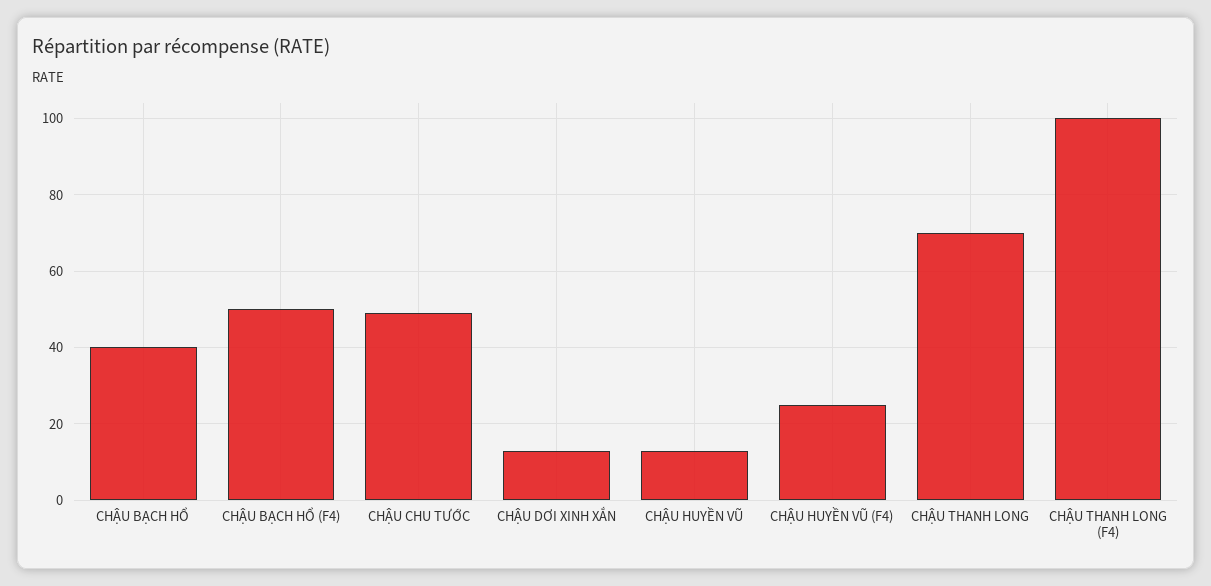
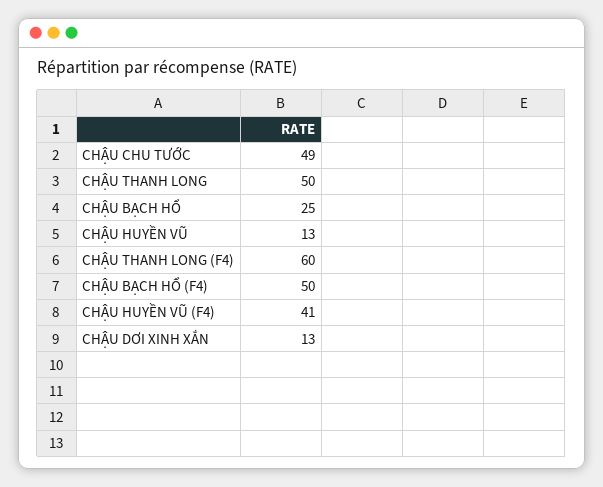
CHẬU BẠCH HỔ: 40 -> 25
CHẬU HUYỀN VŨ (F4): 25 -> 41
CHẬU THANH LONG: 70 -> 50
CHẬU THANH LONG (F4): 100 -> 60

